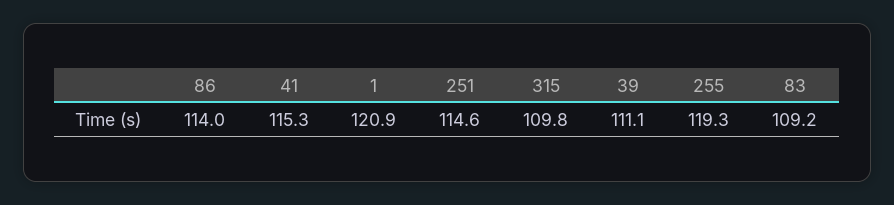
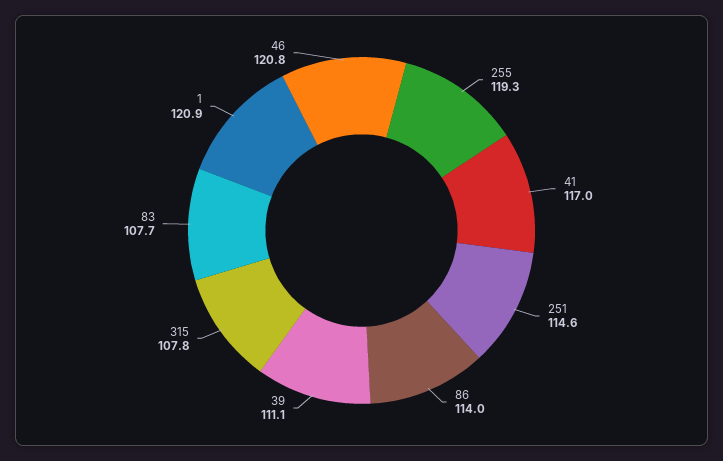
41: 115.3 -> 117
315: 109.8 -> 107.8
83: 109.2 -> 107.7
46: none -> 120.8

